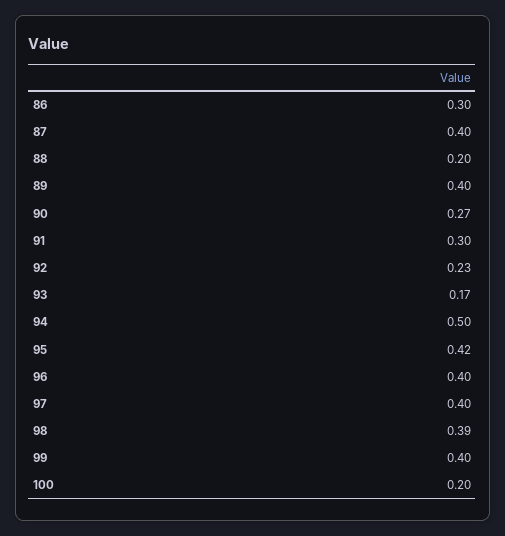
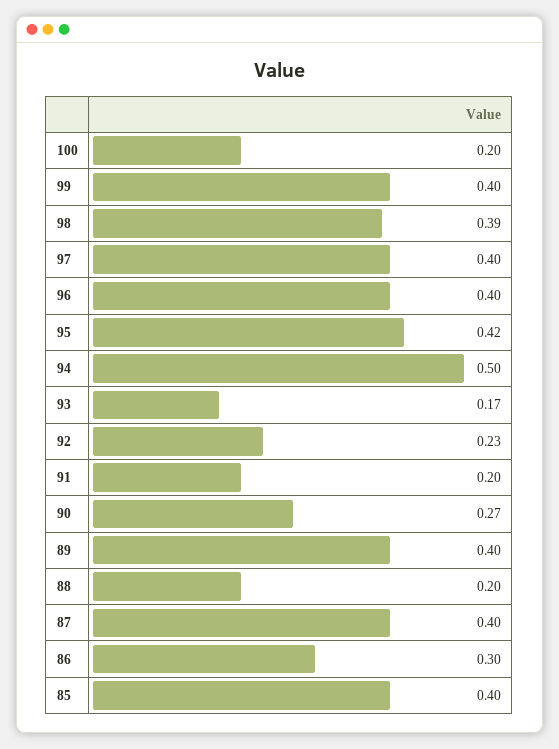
91: 0.3 -> 0.2
85: none -> 0.4

